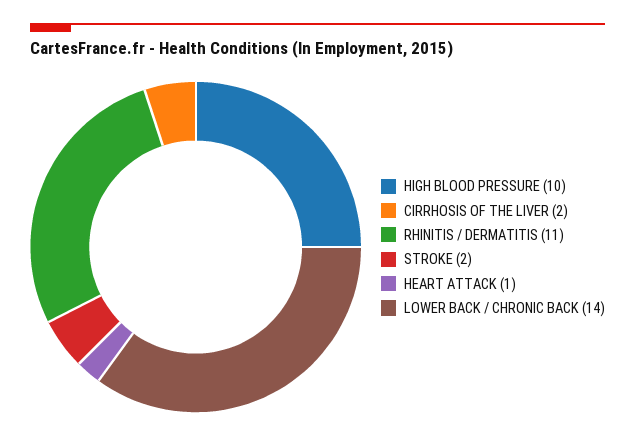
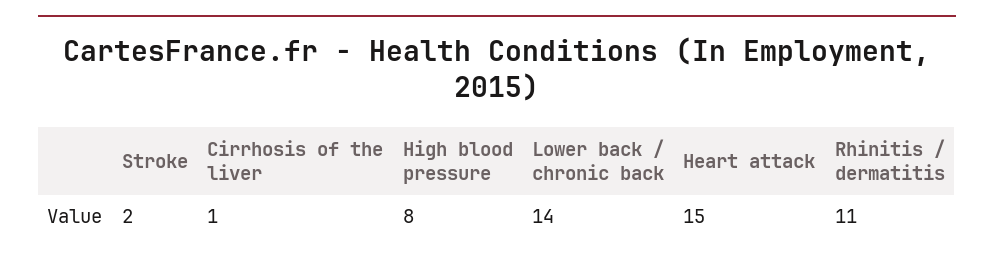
HIGH BLOOD PRESSURE: 10 -> 8
CIRRHOSIS OF THE LIVER: 2 -> 1
HEART ATTACK: 1 -> 15

